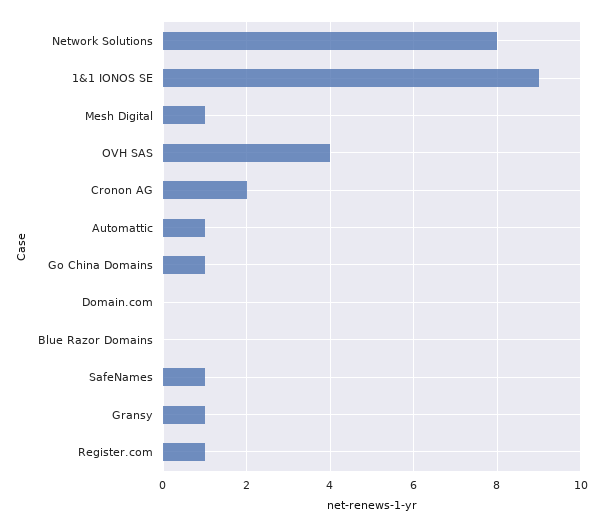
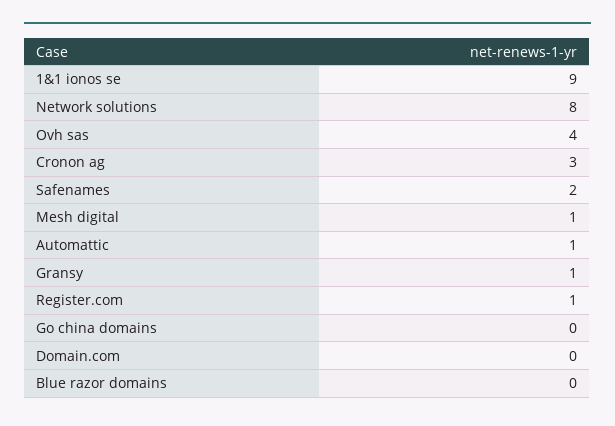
Cronon AG: 2 -> 3
Go China Domains: 1 -> 0
SafeNames: 1 -> 2

